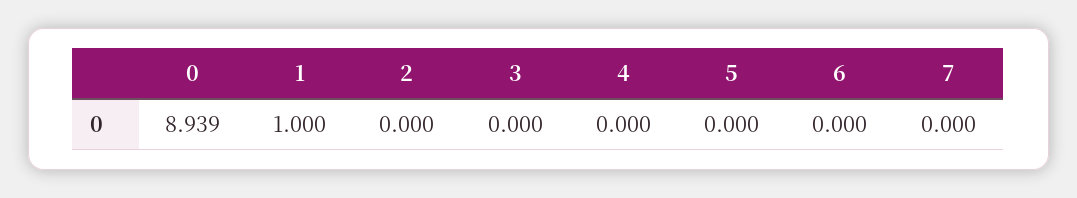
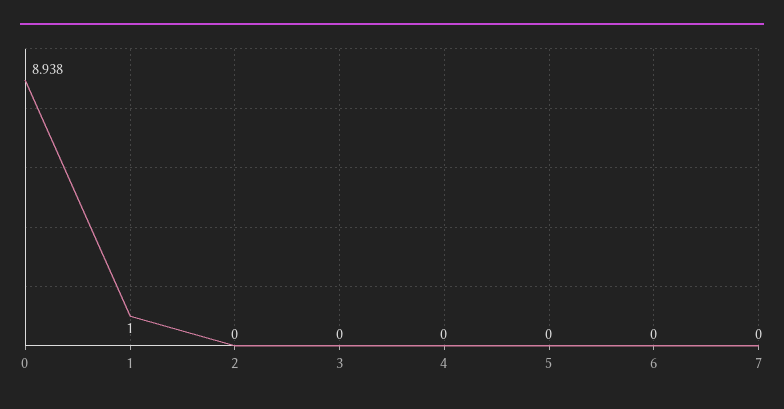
0: 8.939 -> 8.938

